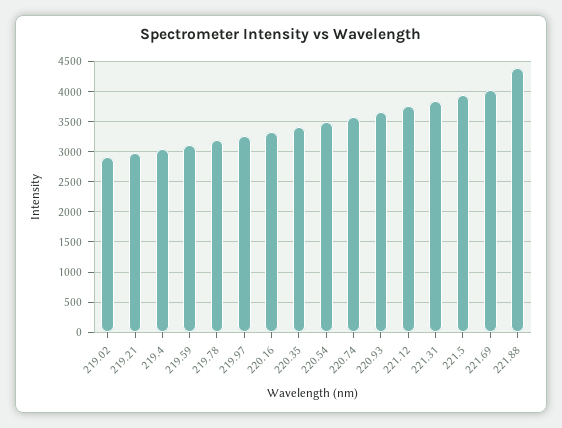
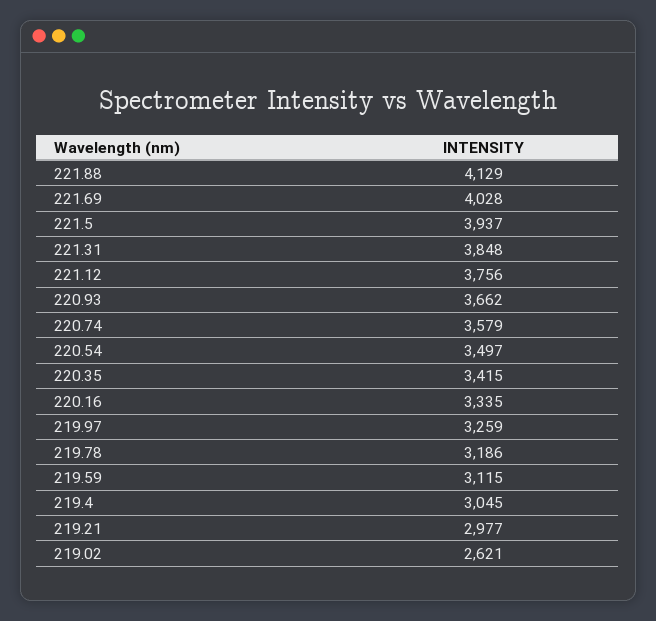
219.02: 2900 -> 2621
221.88: 4400 -> 4129

